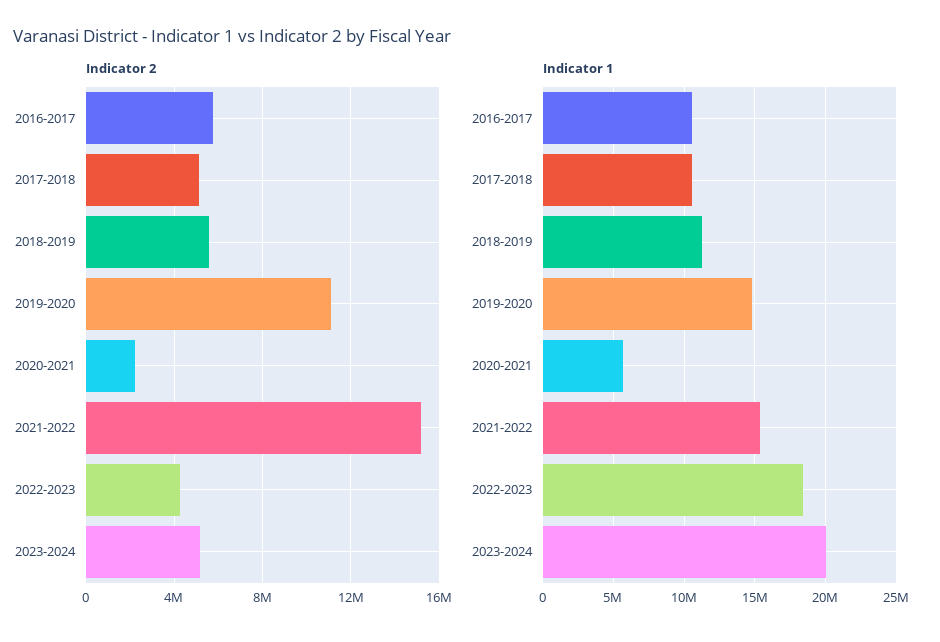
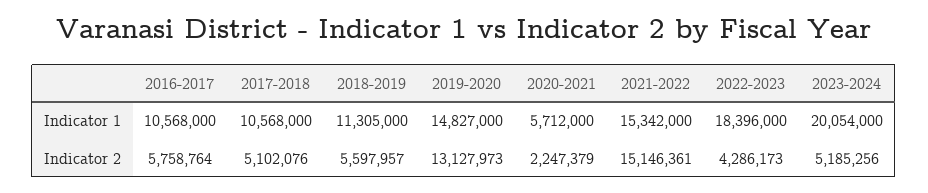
Indicator 2, 2019-2020: 11000000 -> 13127973

